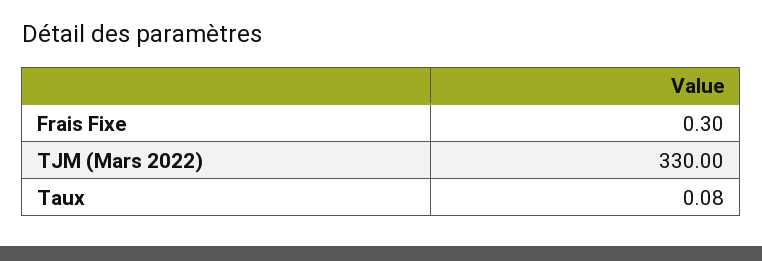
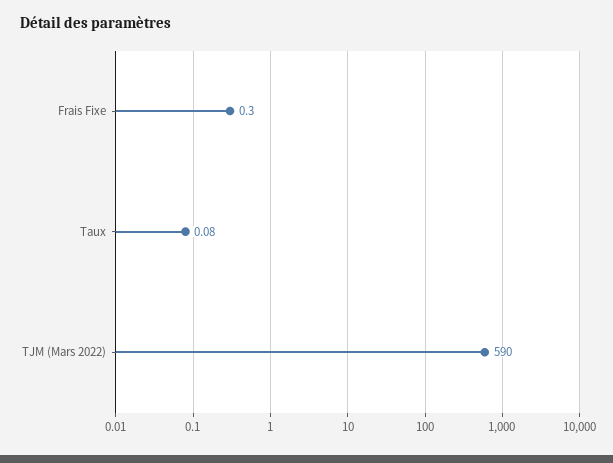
TJM (Mars 2022): 330 -> 590

